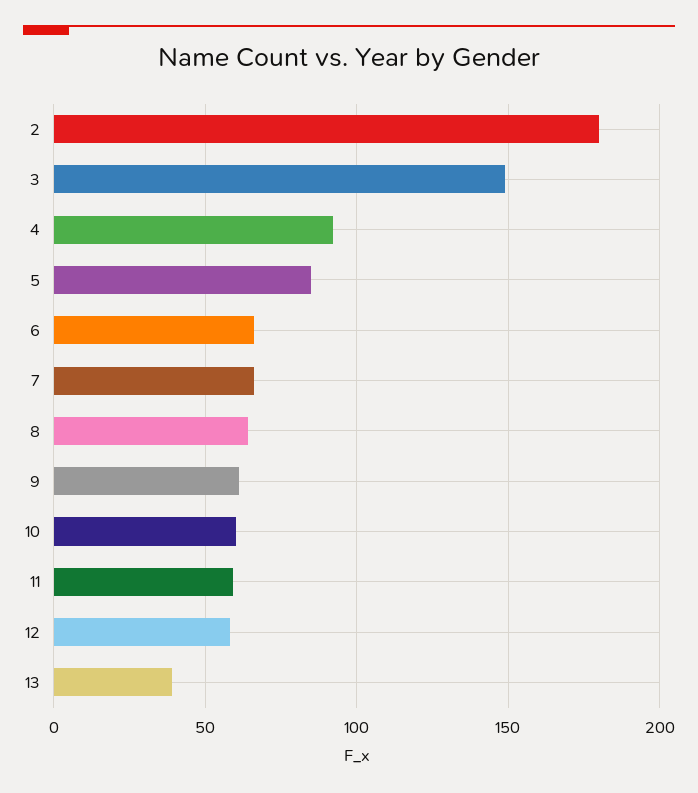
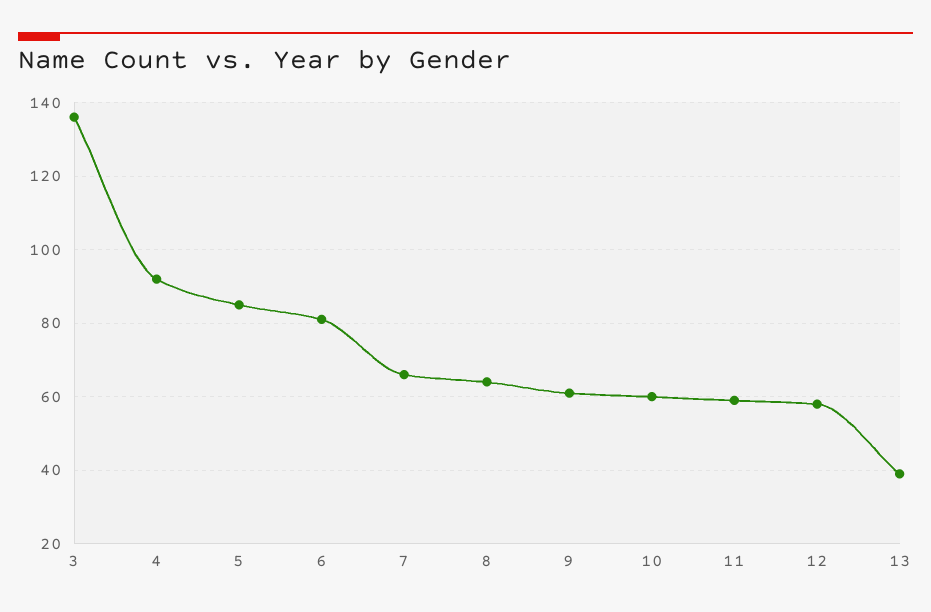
2: 180 -> none
3: 150 -> 135
6: 65 -> 80

